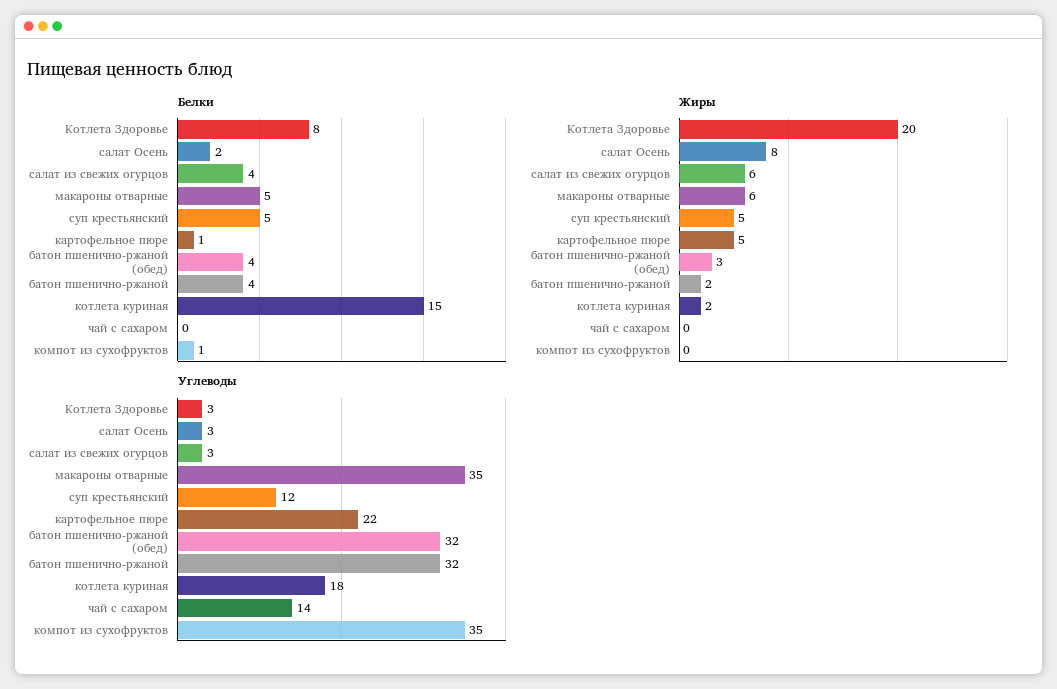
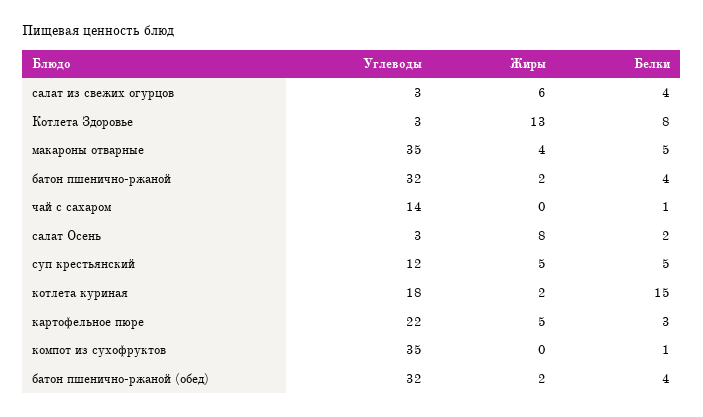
Белки, картофельное пюре: 1 -> 3
Белки, чай с сахаром: 0 -> 1
Жиры, Котлета Здоровье: 20 -> 13
Жиры, макароны отварные: 6 -> 4
Жиры, батон пшенично-ржаной (обед): 3 -> 2

